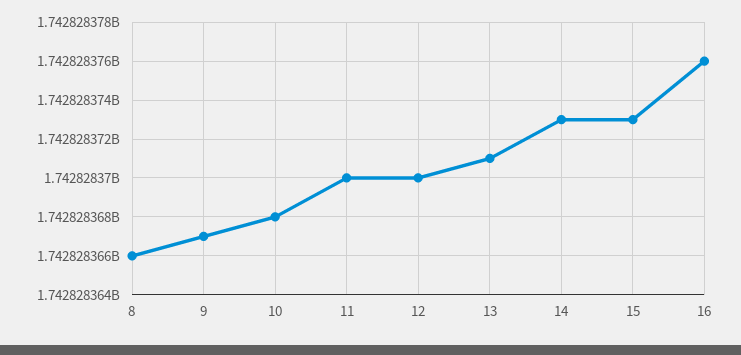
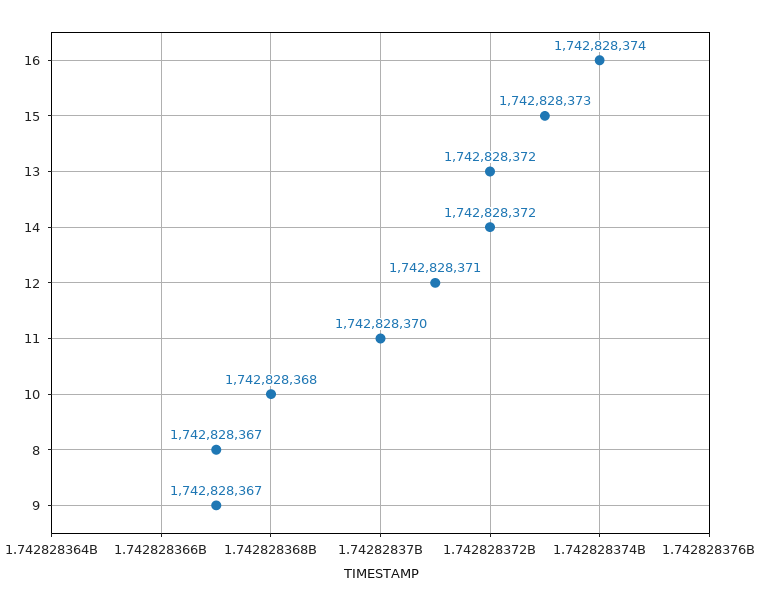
8: 1742828366 -> 1742828367
12: 1742828370 -> 1742828371
13: 1742828371 -> 1742828372
14: 1742828373 -> 1742828372
16: 1742828376 -> 1742828374

